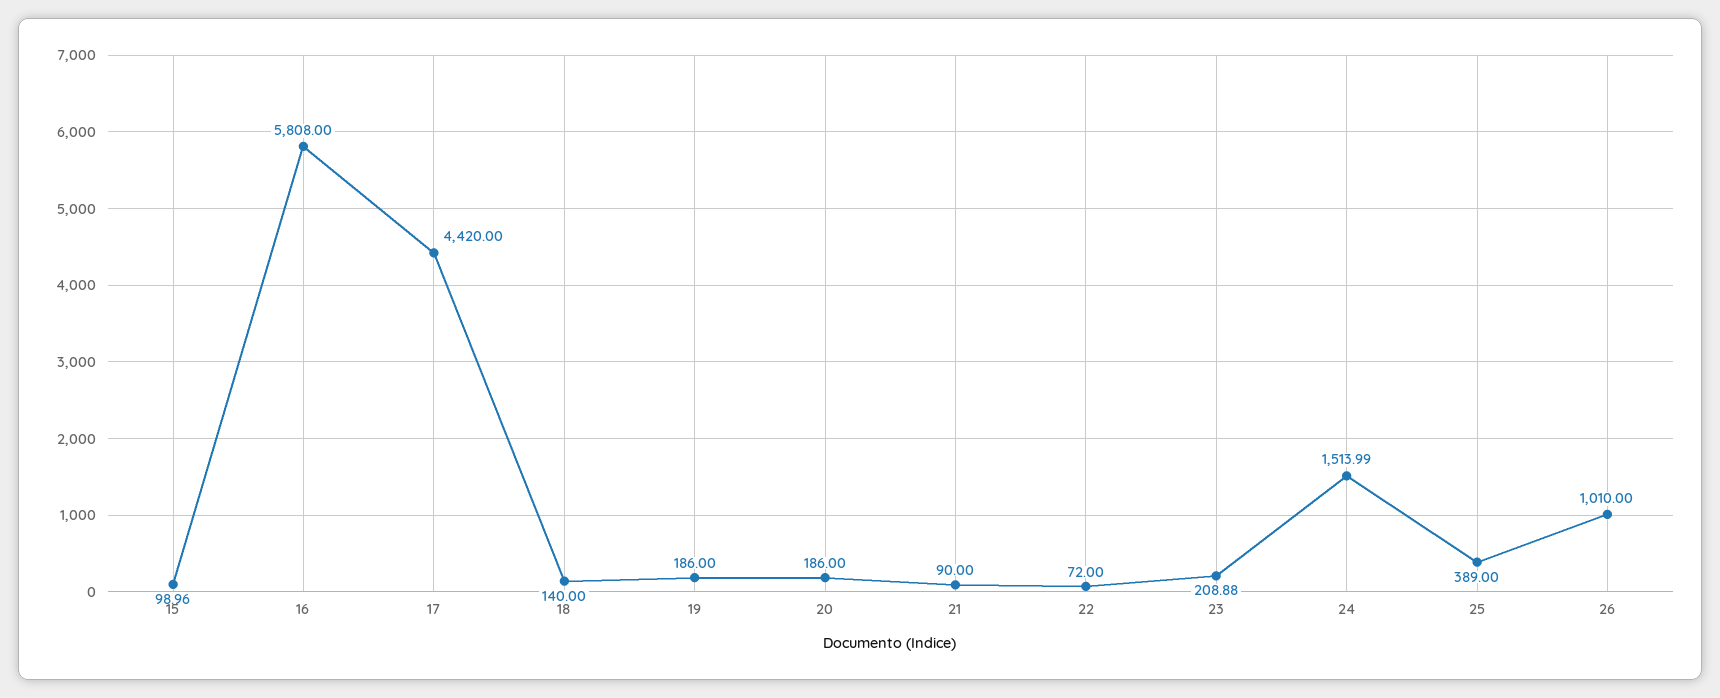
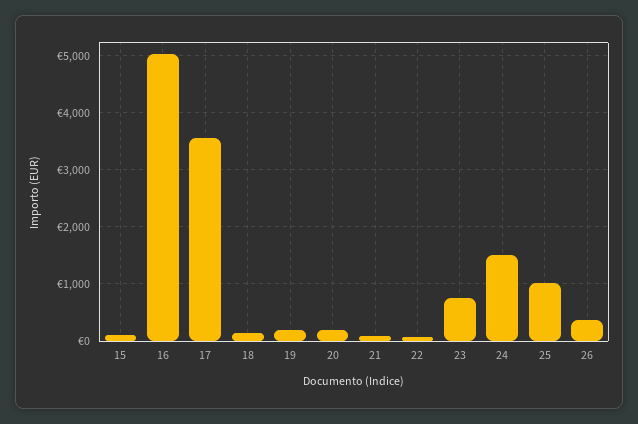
16: 5808 -> 5000
17: 4420 -> 3600
23: 208.88 -> 800
25: 389 -> 1000
26: 1010 -> 400

